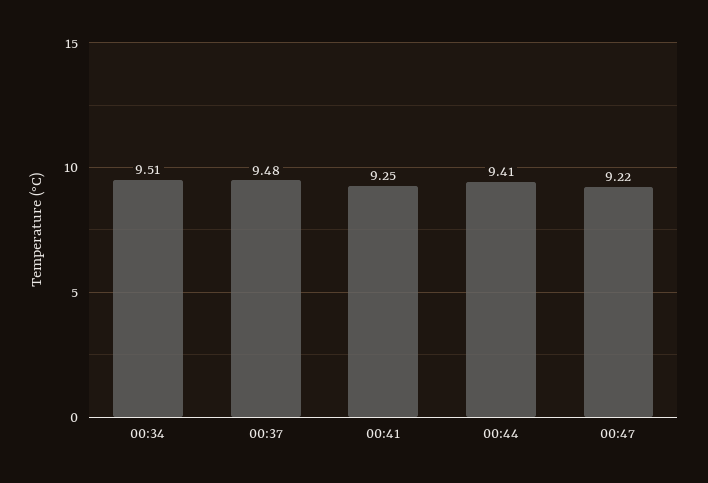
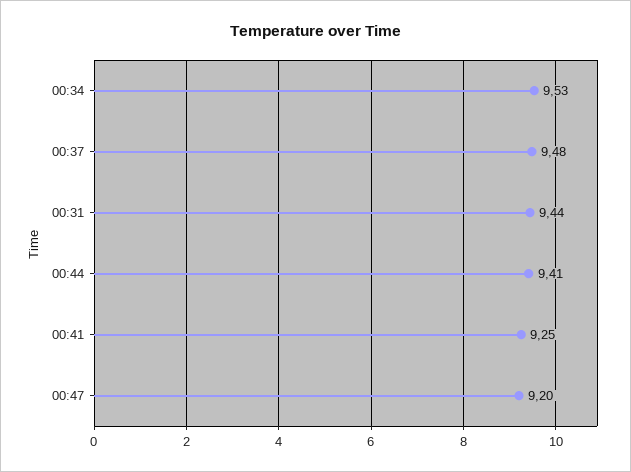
00:34: 9.51 -> 9.53
00:47: 9.22 -> 9.2
00:31: none -> 9.44

